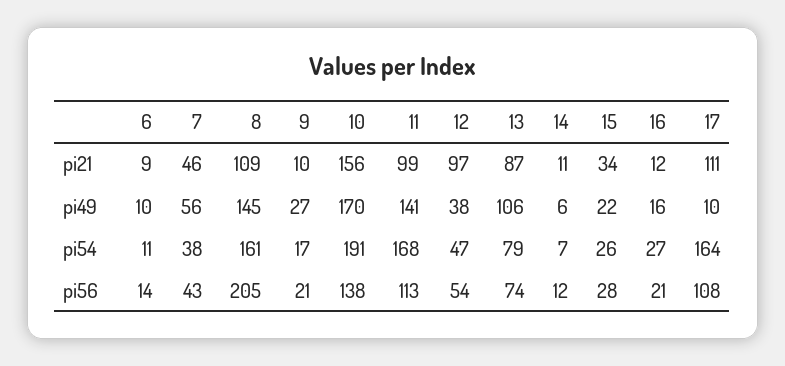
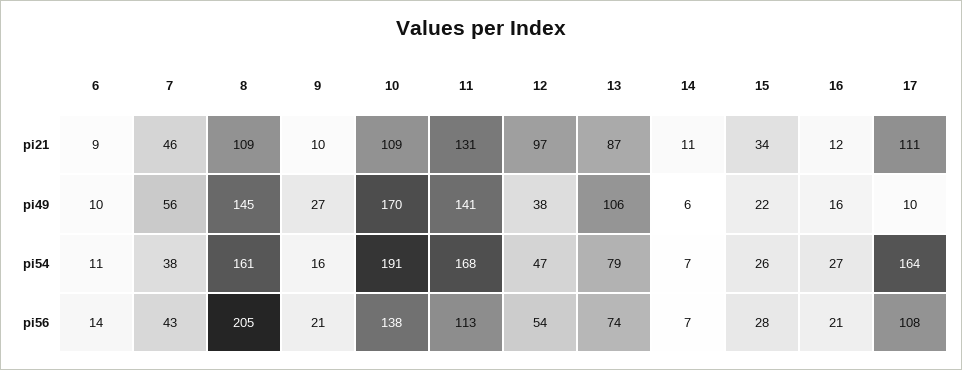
10, pi21: 156 -> 109
11, pi21: 99 -> 131
9, pi54: 17 -> 16
14, pi56: 12 -> 7

